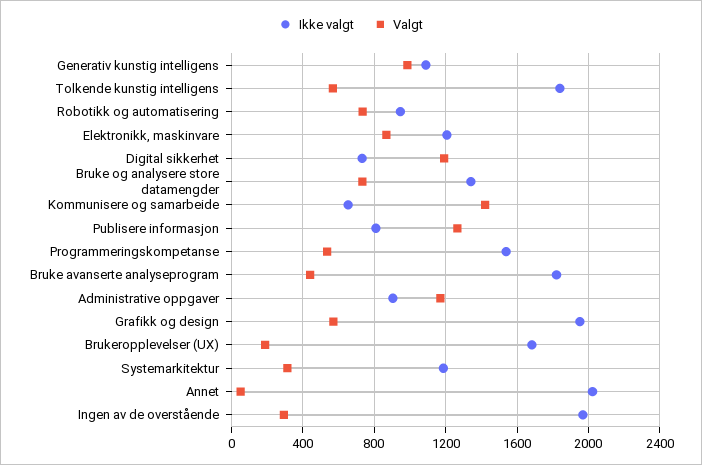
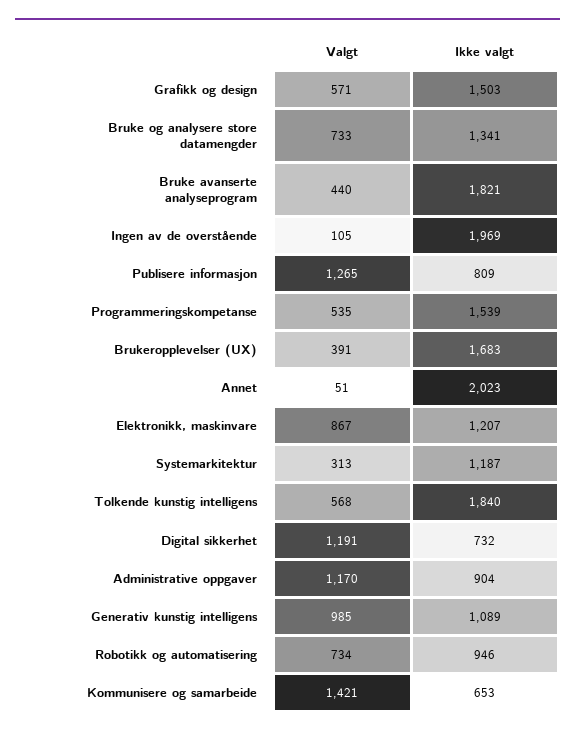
Ikke valgt, Grafikk og design: 1950 -> 1503
Valgt, Brukeropplevelser (UX): 200 -> 391
Valgt, Ingen av de overstående: 300 -> 105

